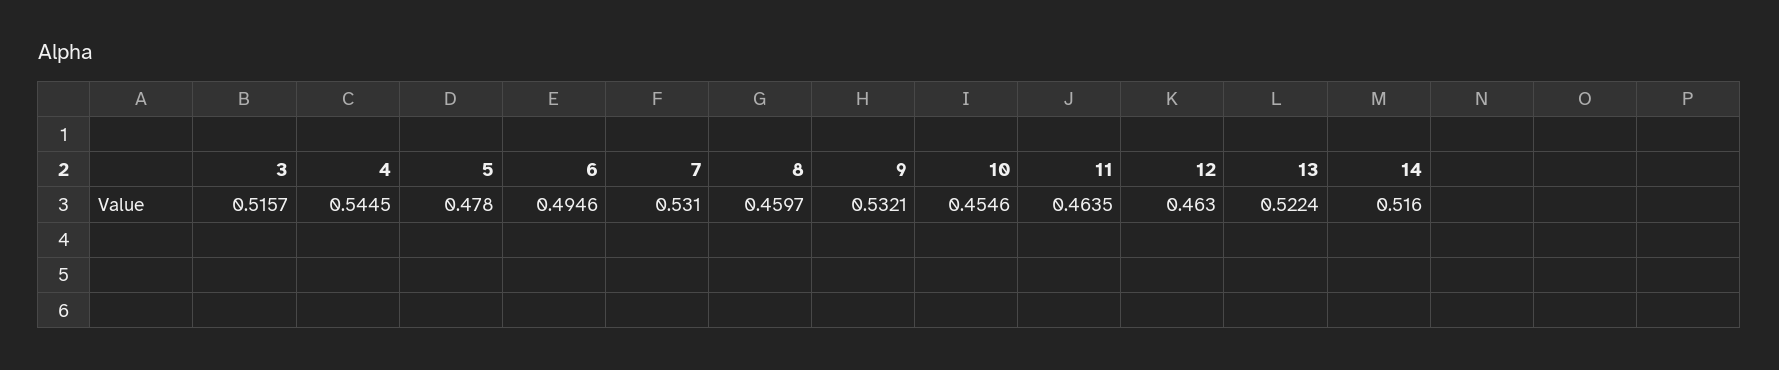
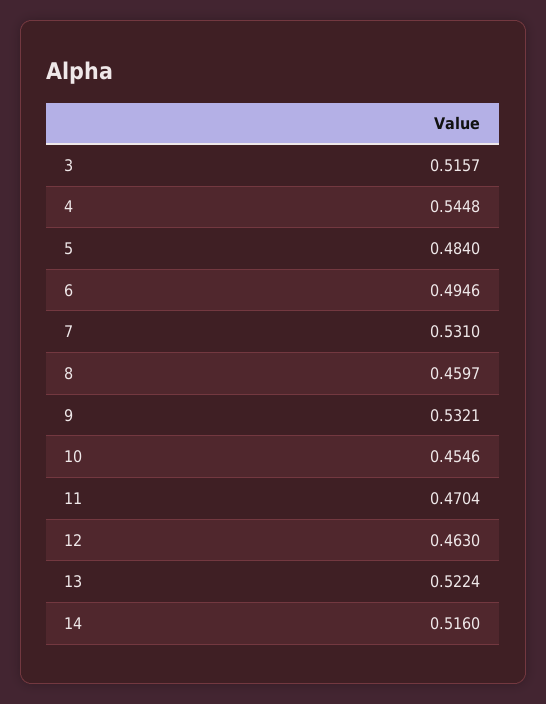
4: 0.5445 -> 0.5448
5: 0.478 -> 0.484
11: 0.4635 -> 0.4704

